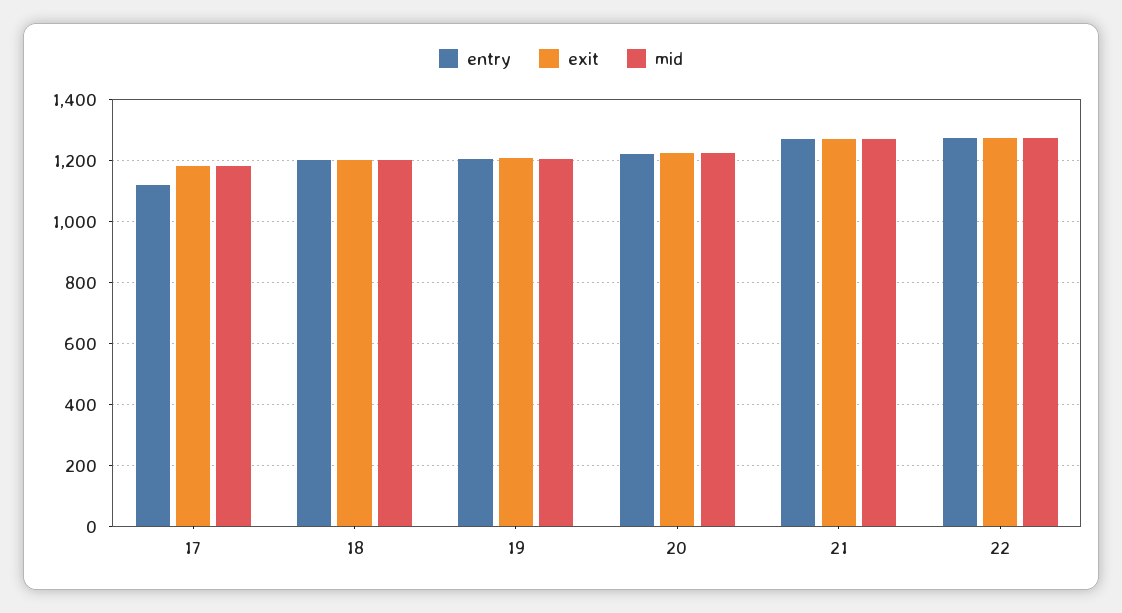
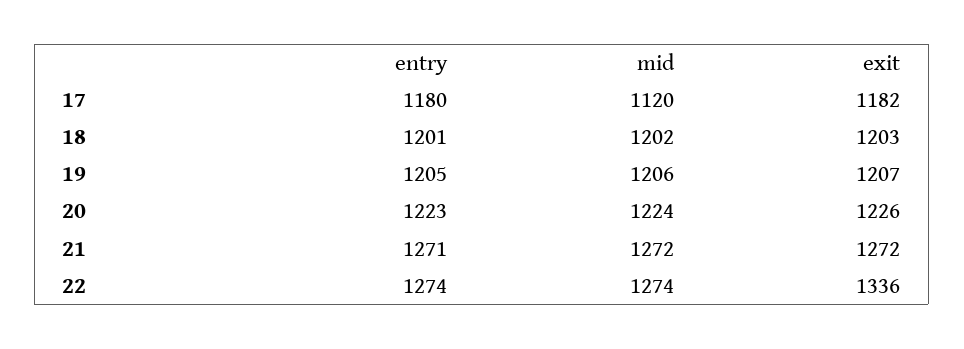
entry, 17: 1120 -> 1180
mid, 17: 1180 -> 1120
exit, 22: 1280 -> 1336

